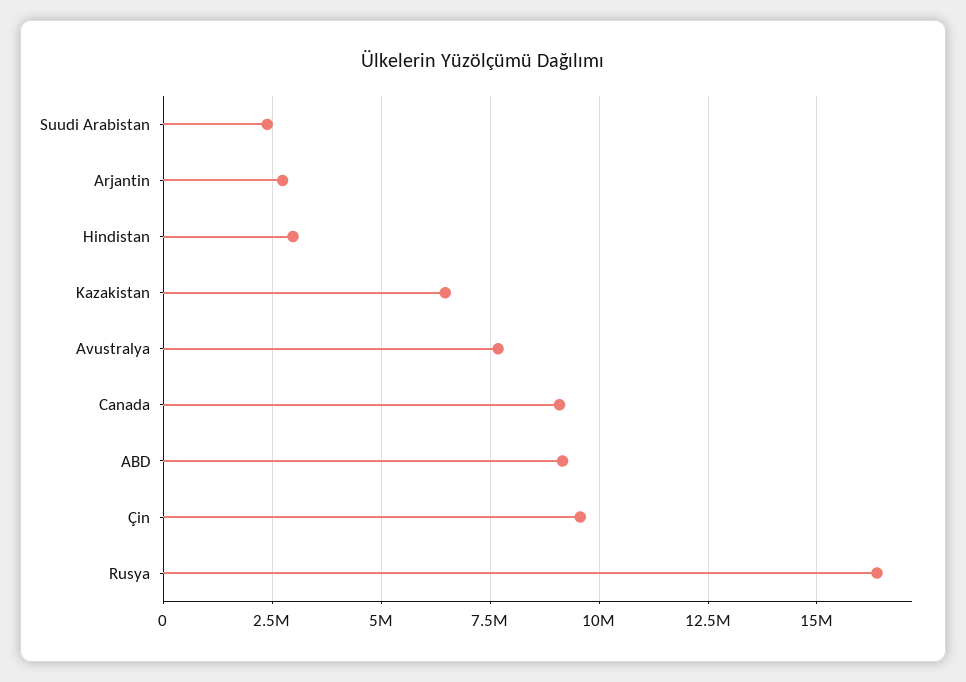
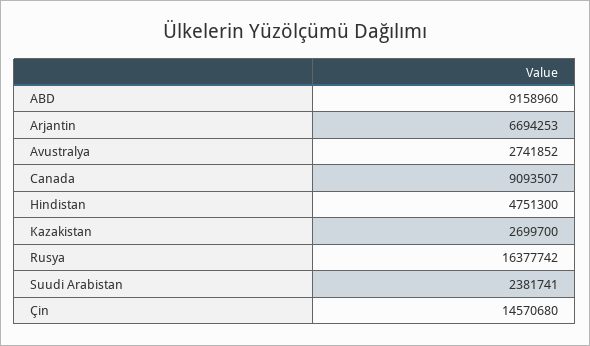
Arjantin: 2750000 -> 6694253
Hindistan: 3000000 -> 4751300
Kazakistan: 6500000 -> 2699700
Avustralya: 7750000 -> 2741852
Çin: 9500000 -> 14570680

